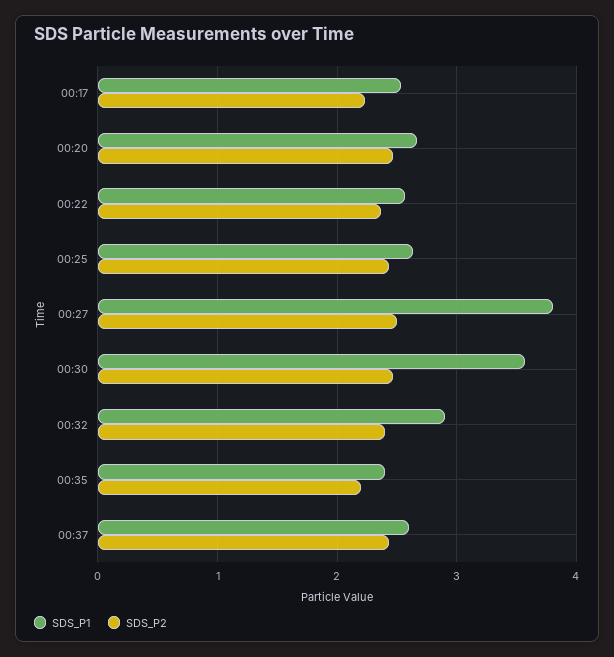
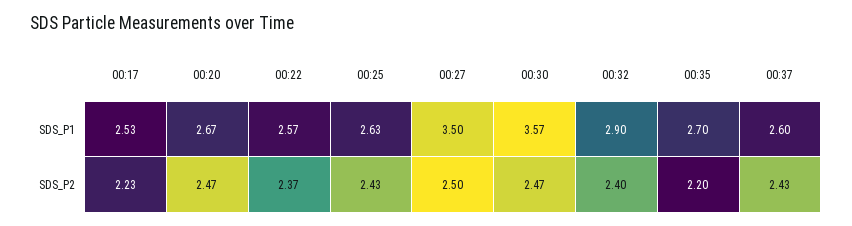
SDS_P1, 00:27: 3.8 -> 3.5
SDS_P1, 00:35: 2.4 -> 2.7

